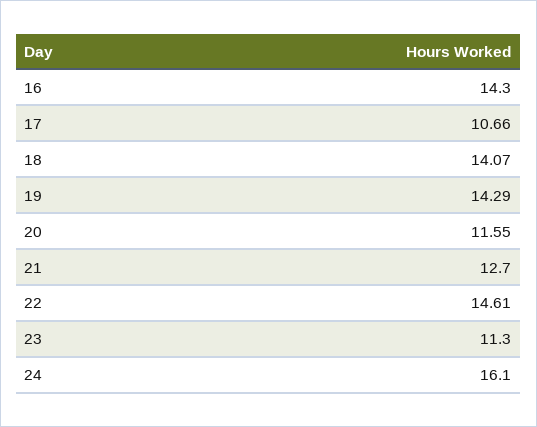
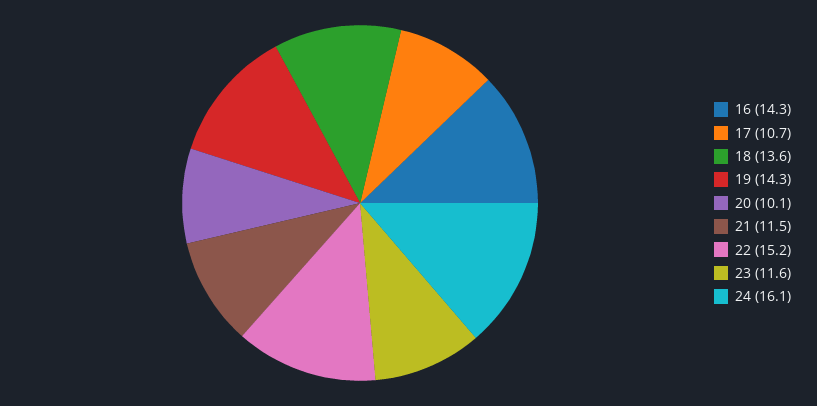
18: 14.07 -> 13.6
20: 11.55 -> 10.1
21: 12.7 -> 11.5
22: 14.61 -> 15.2
23: 11.3 -> 11.6

